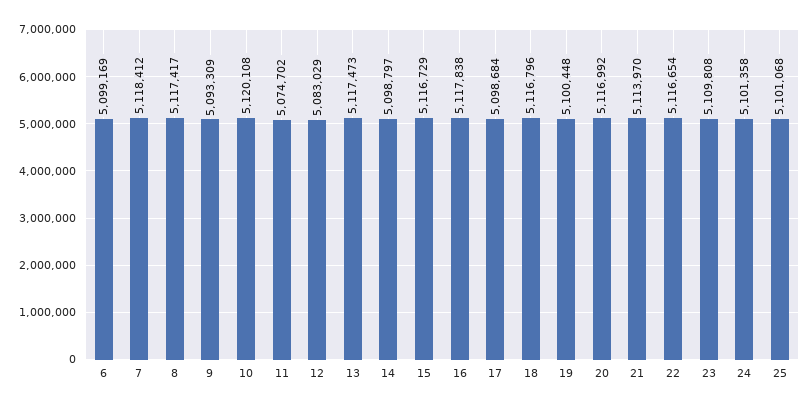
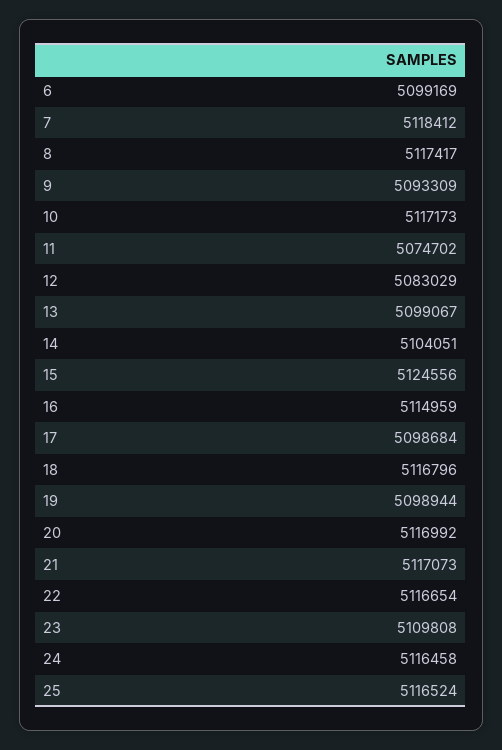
10: 5120108 -> 5117173
13: 5117473 -> 5099067
14: 5098797 -> 5104051
15: 5116729 -> 5124556
16: 5117838 -> 5114959
19: 5100448 -> 5098944
21: 5113970 -> 5117073
24: 5101358 -> 5116458
25: 5101068 -> 5116524

